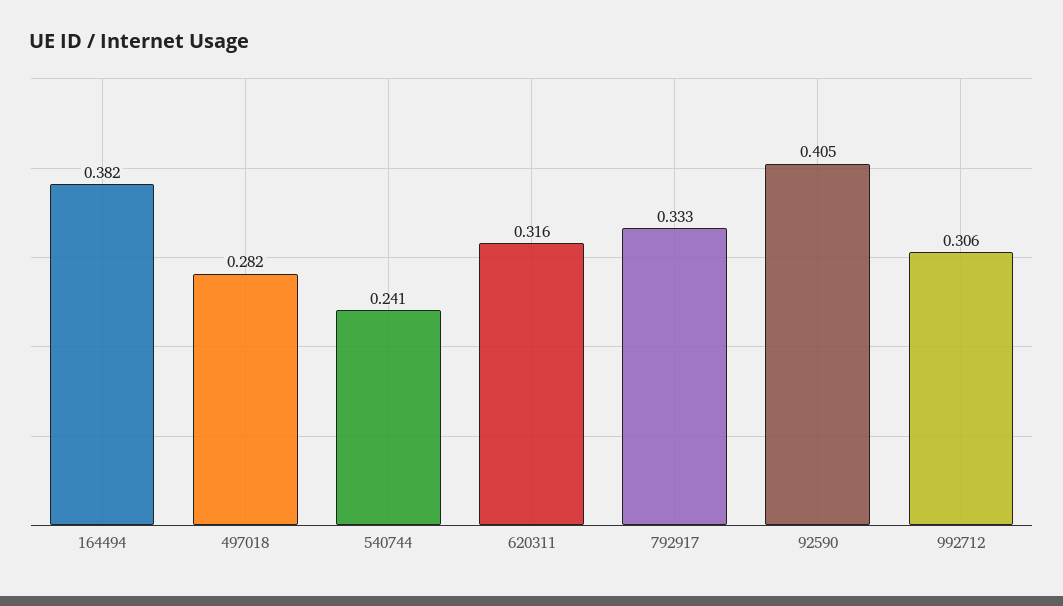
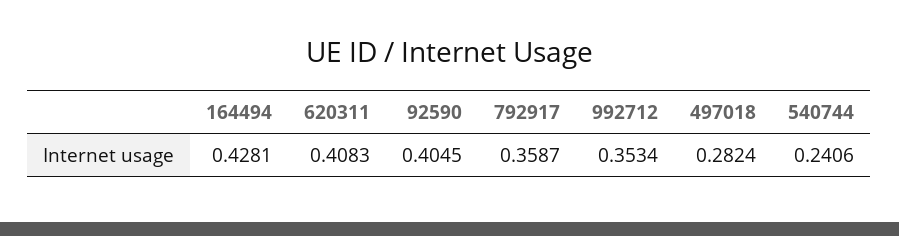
164494: 0.382 -> 0.4281
620311: 0.316 -> 0.4083
792917: 0.333 -> 0.3587
992712: 0.306 -> 0.3534

